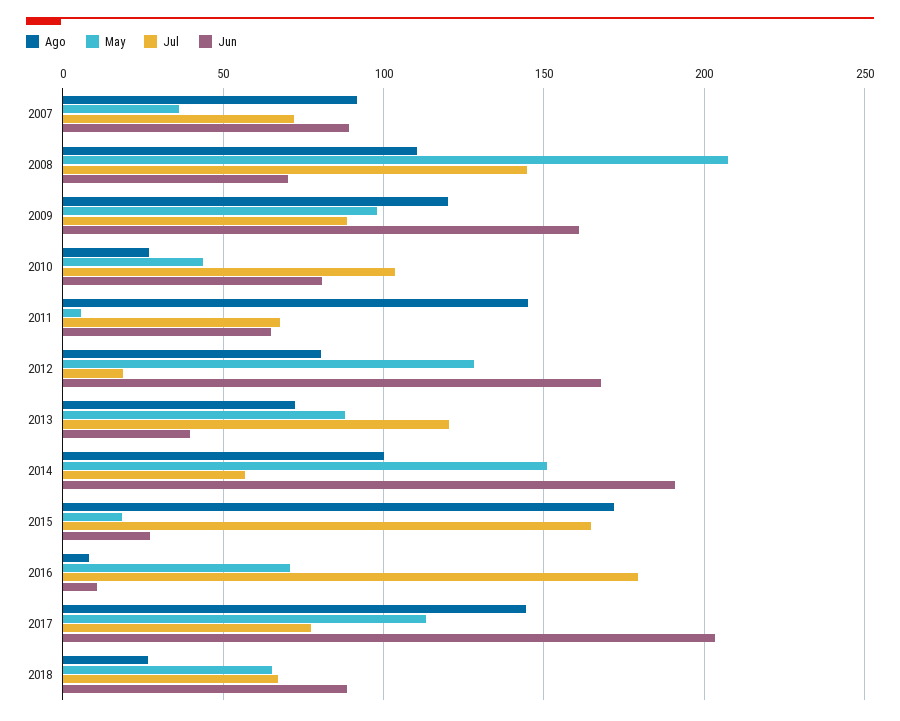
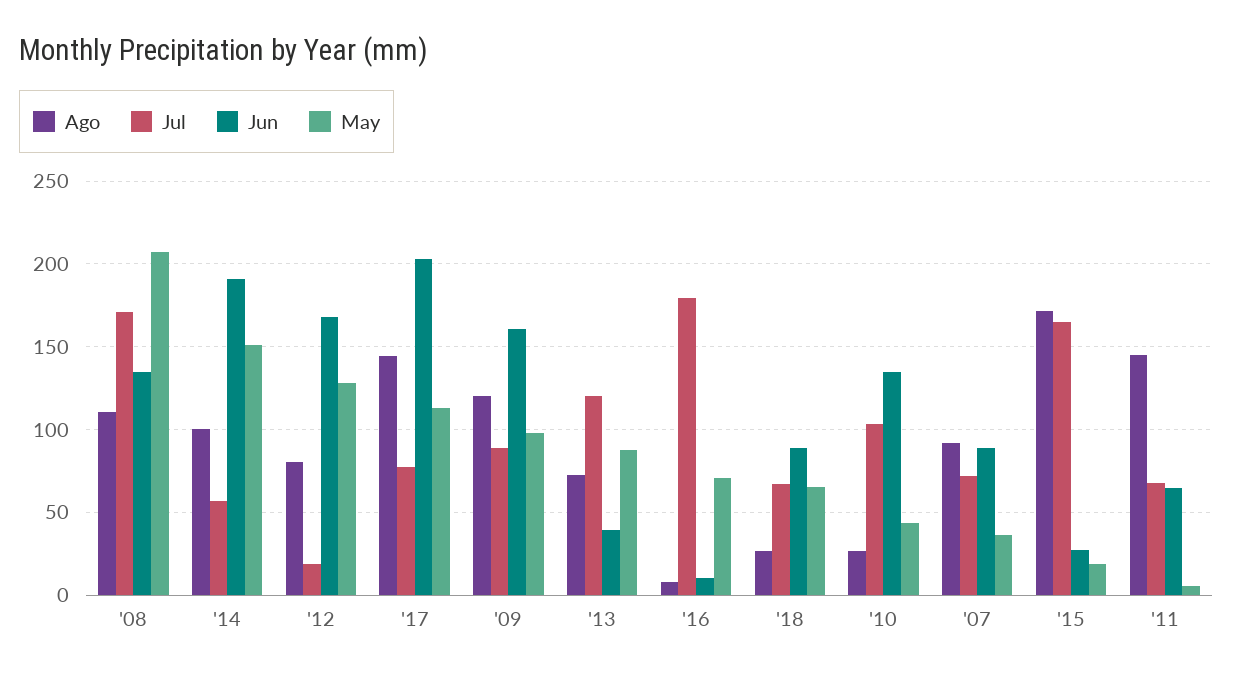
Jul, 2008: 145 -> 170
Jun, 2008: 70 -> 135
Jun, 2010: 80 -> 135

